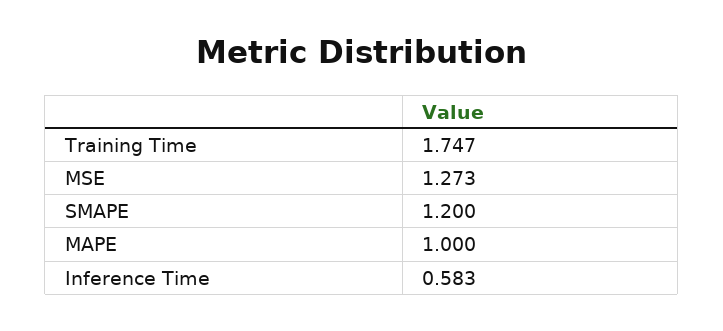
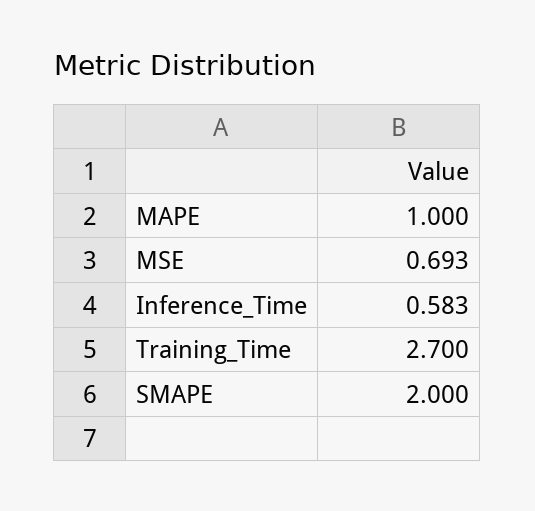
Training Time: 1.747 -> 2.7
MSE: 1.273 -> 0.693
SMAPE: 1.2 -> 2

